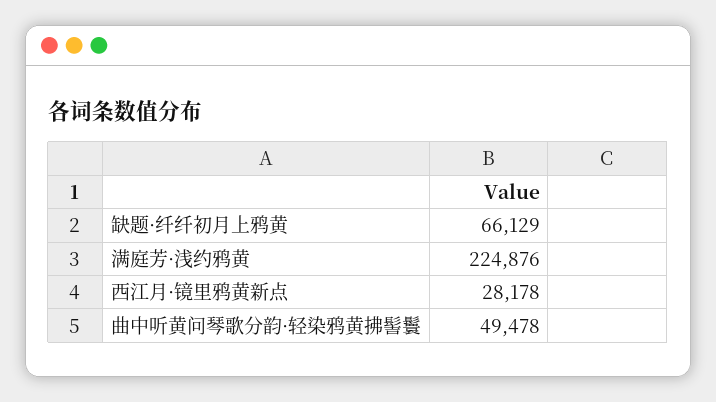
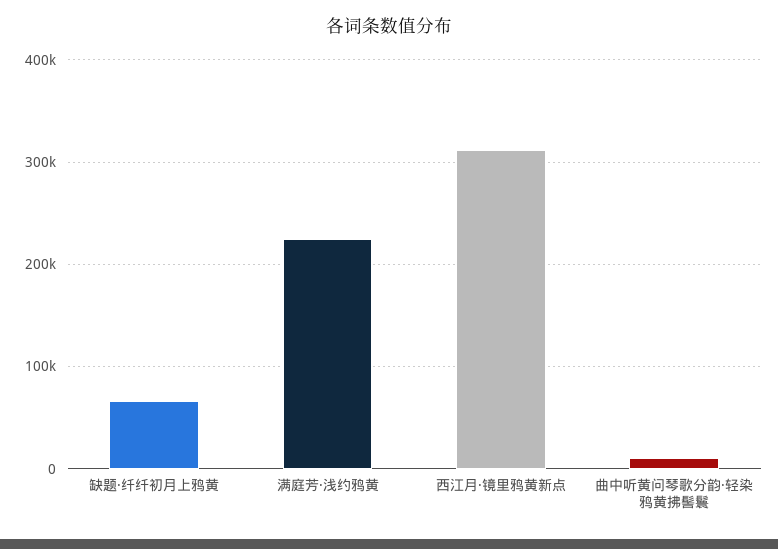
西江月·镜里鸦黄新点: 28178 -> 310000
曲中听黄问琴歌分韵·轻染鸦黄拂髻鬟: 49478 -> 10000

